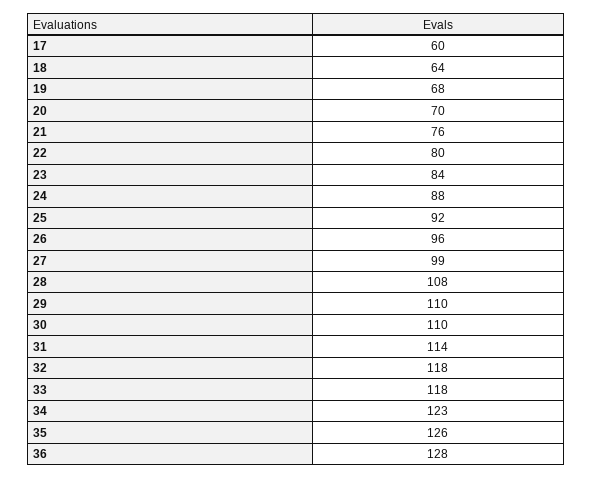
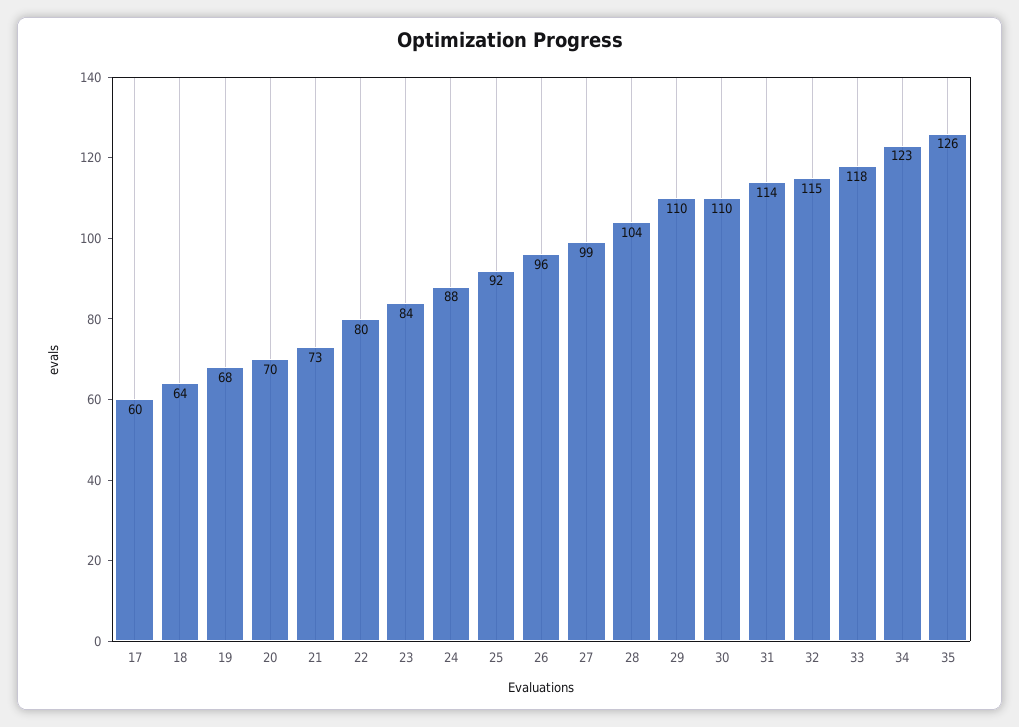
21: 76 -> 73
28: 108 -> 104
32: 118 -> 115
36: 128 -> none

